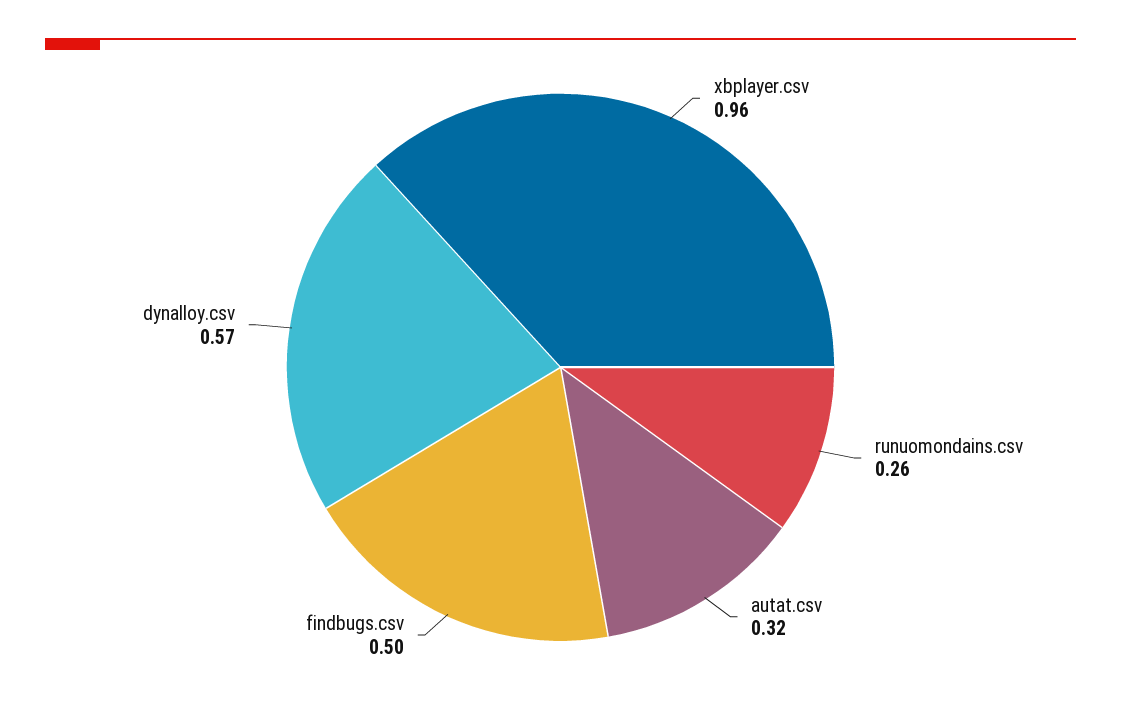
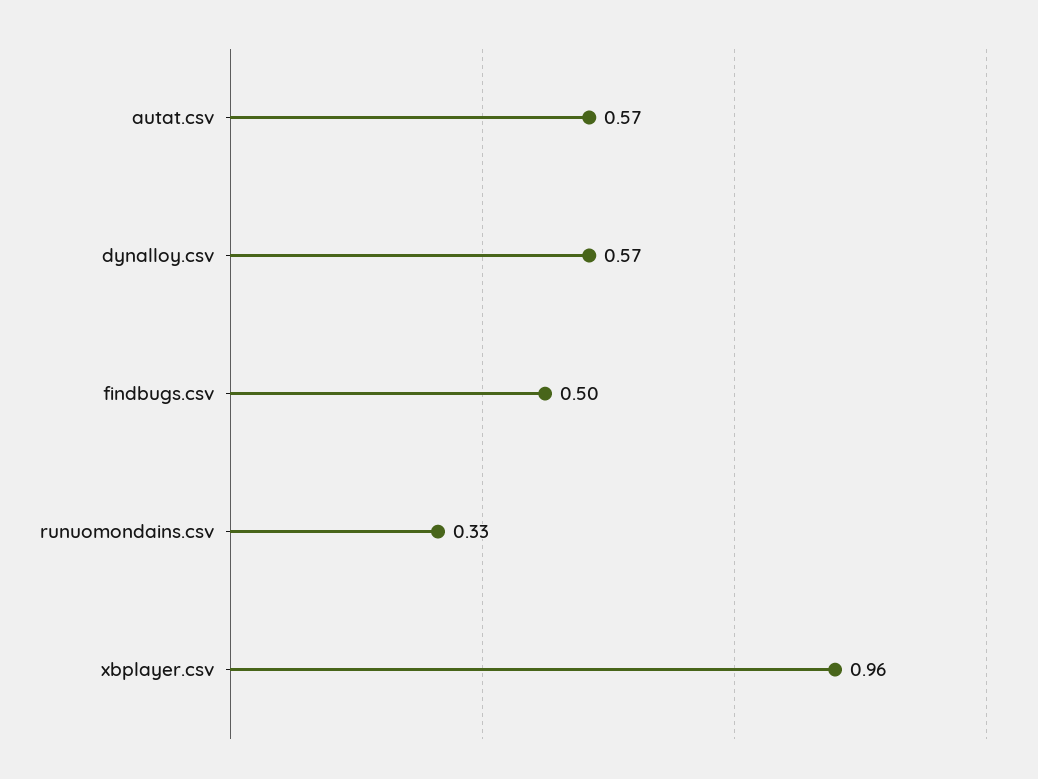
runuomondains.csv: 0.26 -> 0.33
autat.csv: 0.32 -> 0.57

